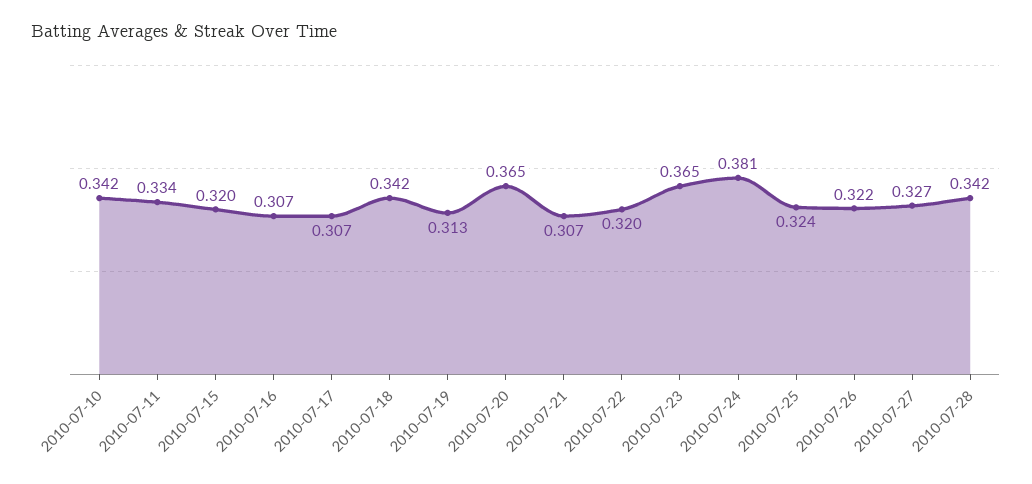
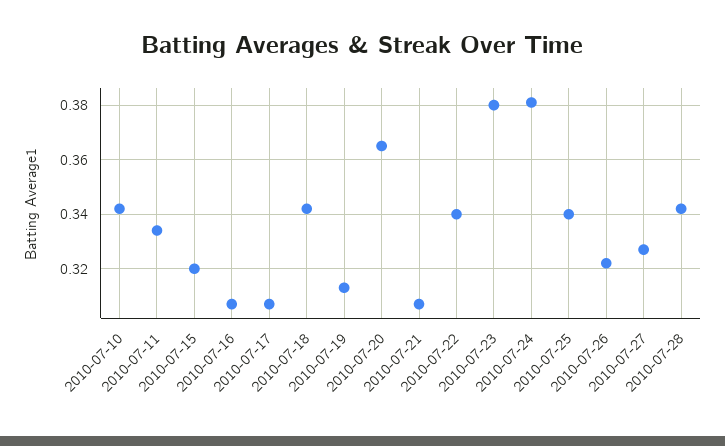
2010-07-22: 0.32 -> 0.34
2010-07-23: 0.365 -> 0.38
2010-07-25: 0.324 -> 0.34

